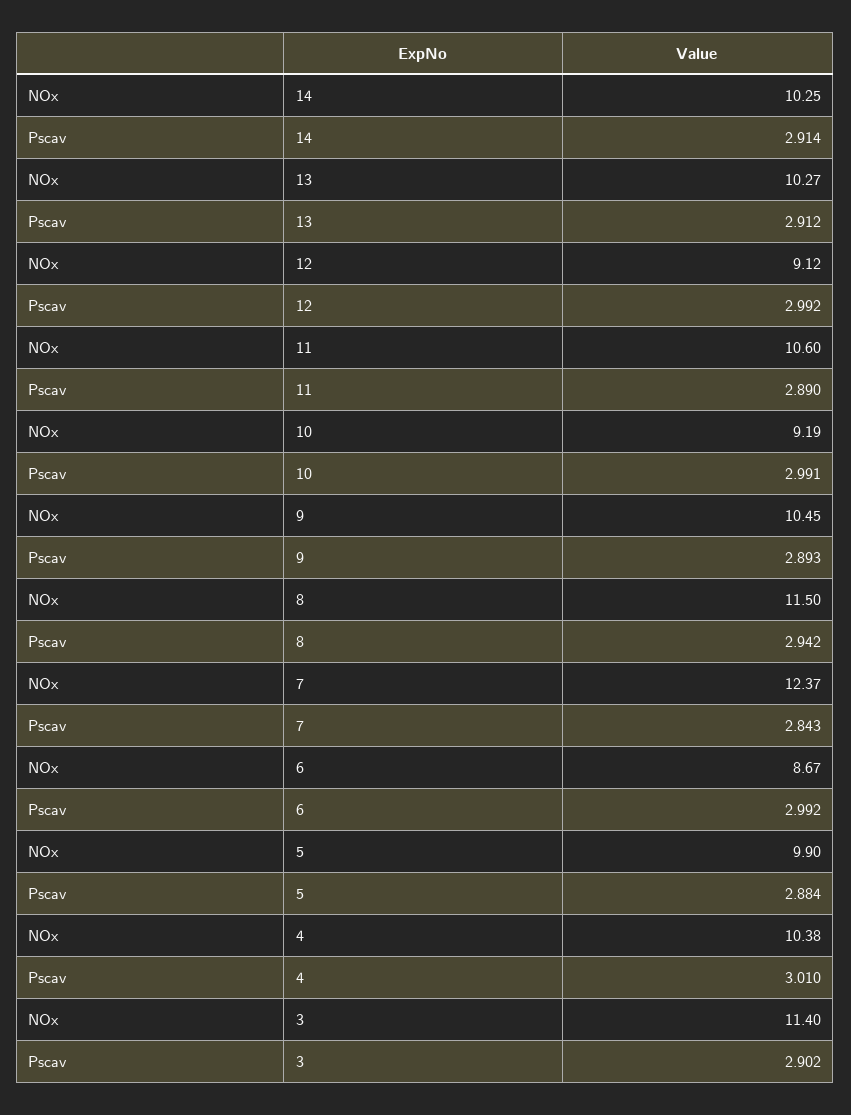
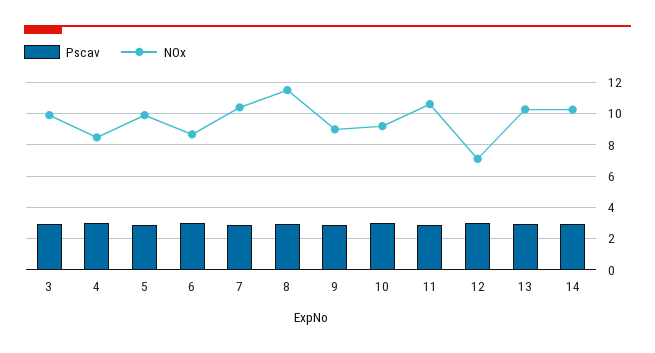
NOx, 12: 9.12 -> 7
NOx, 9: 10.45 -> 9
NOx, 7: 12.37 -> 10.5
NOx, 4: 10.38 -> 8.5
NOx, 3: 11.4 -> 10

